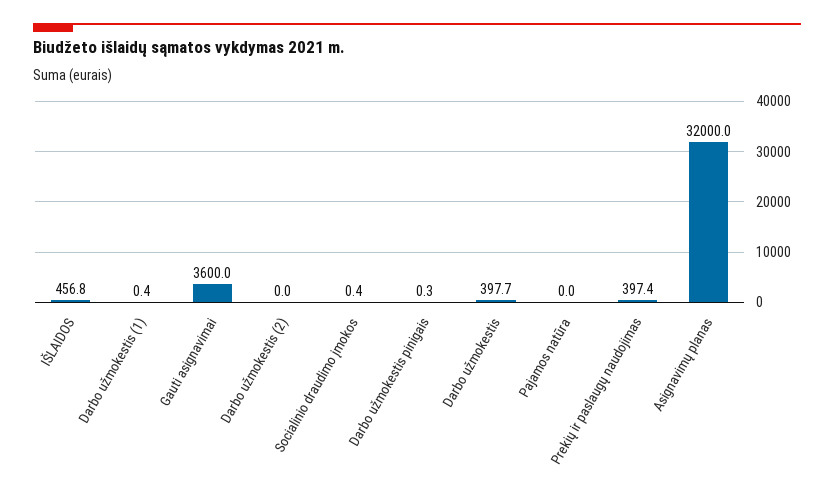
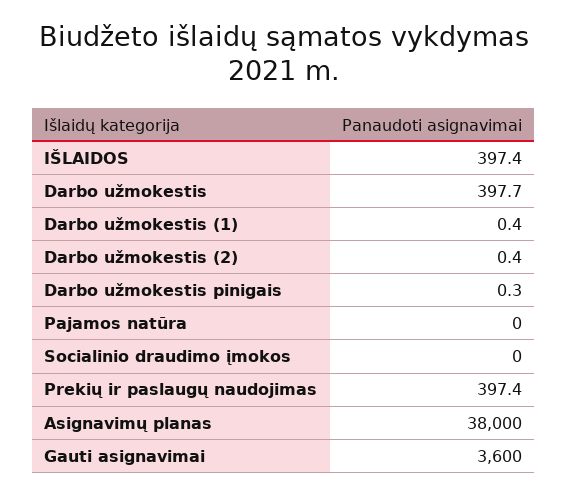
IŠLAIDOS: 456.8 -> 397.4
Darbo užmokestis (2): 0 -> 0.4
Socialinio draudimo įmokos: 0.4 -> 0
Asignavimų planas: 32000 -> 38000

